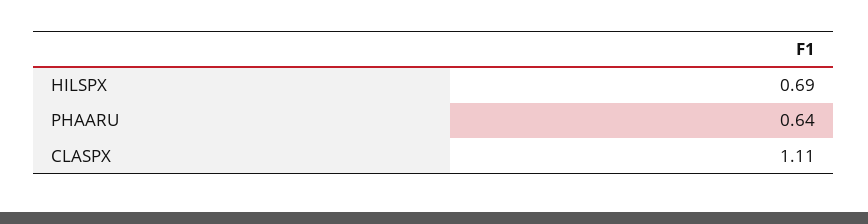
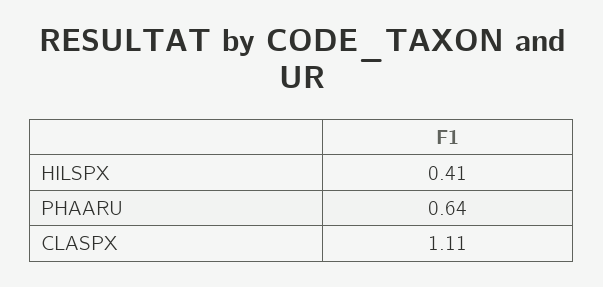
HILSPX: 0.69 -> 0.41

